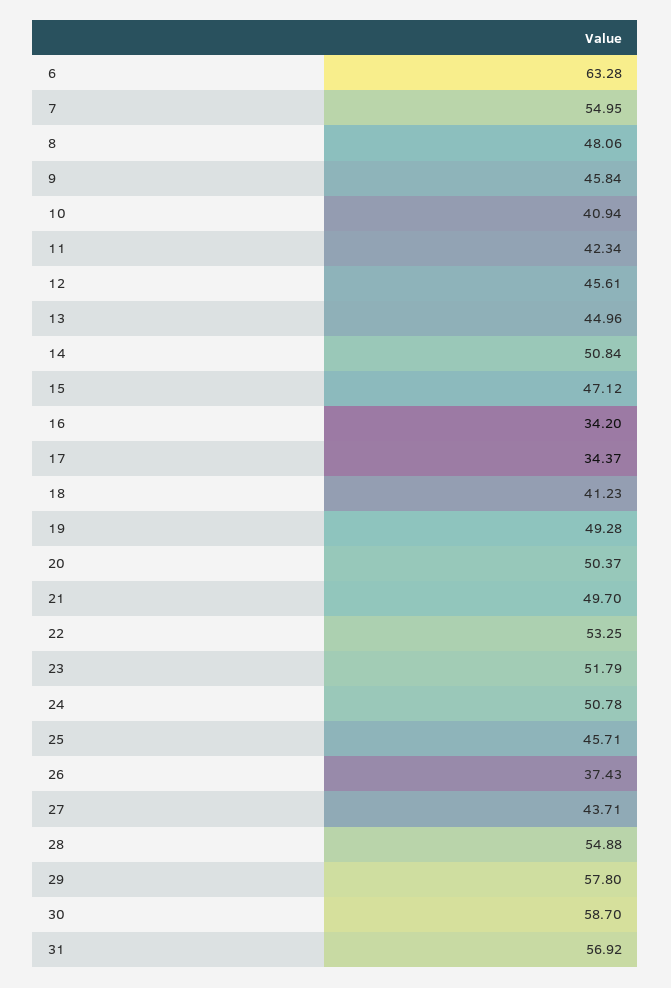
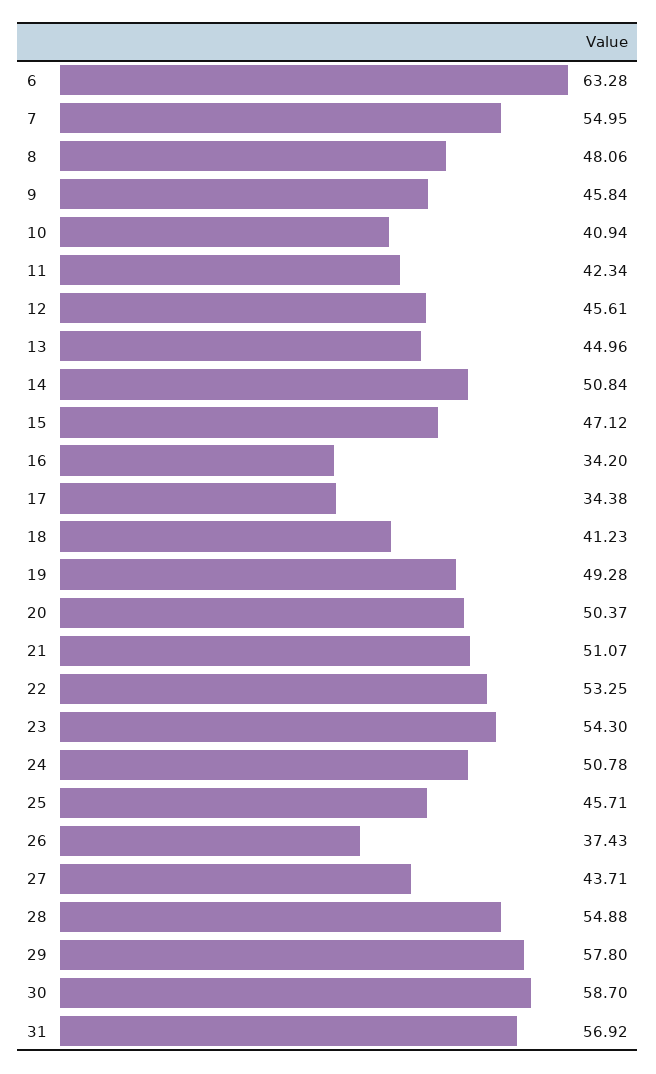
17: 34.37 -> 34.38
21: 49.7 -> 51.07
23: 51.79 -> 54.3

